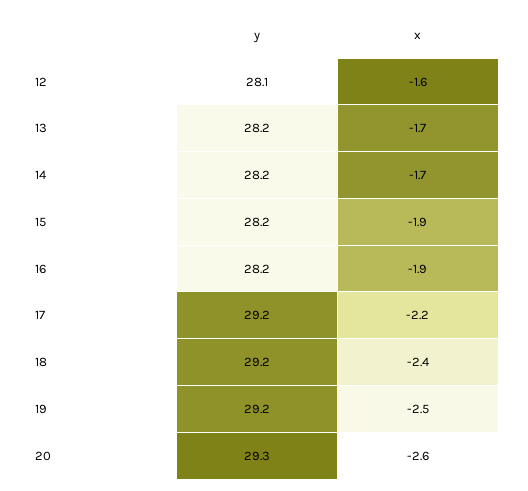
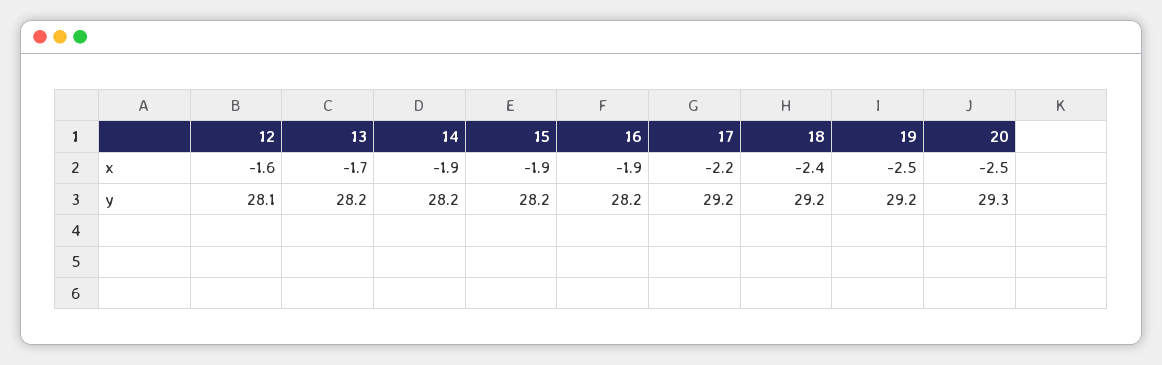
x, 14: -1.7 -> -1.9
x, 20: -2.6 -> -2.5

